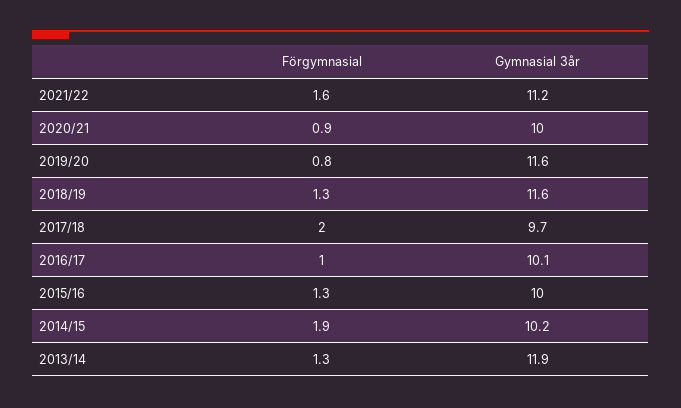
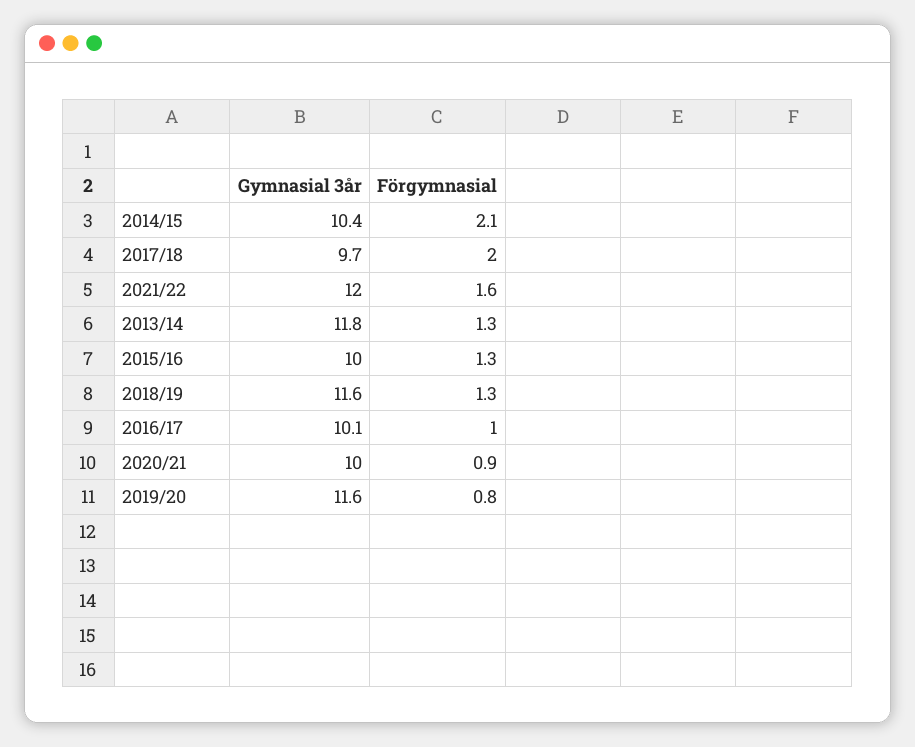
Gymnasial 3år, 2021/22: 11.2 -> 12
Förgymnasial, 2014/15: 1.9 -> 2.1
Gymnasial 3år, 2014/15: 10.2 -> 10.4
Gymnasial 3år, 2013/14: 11.9 -> 11.8

